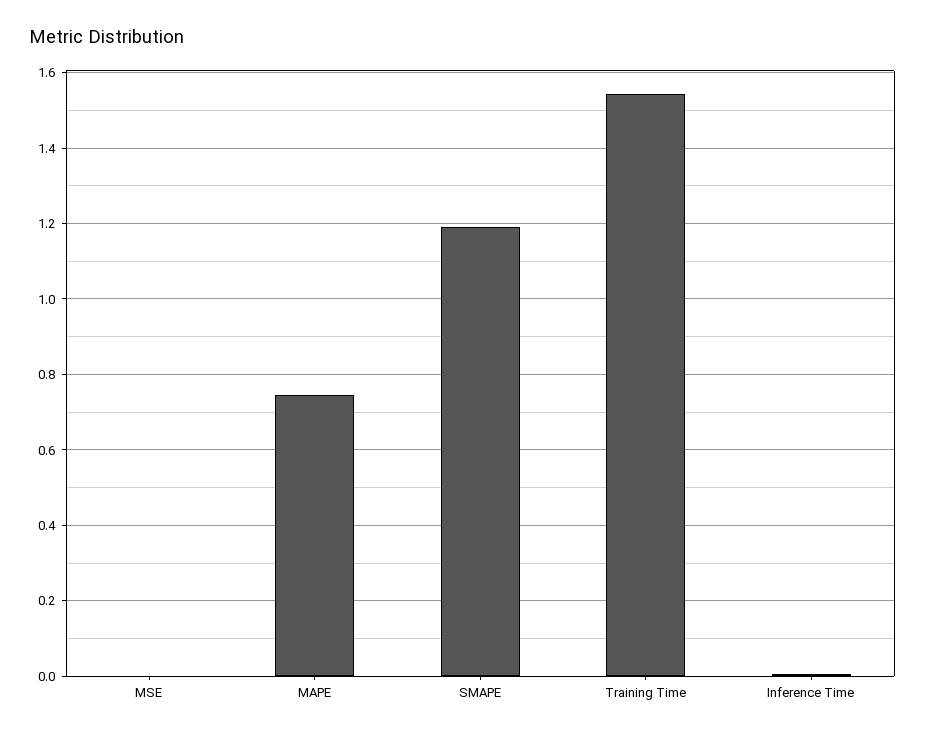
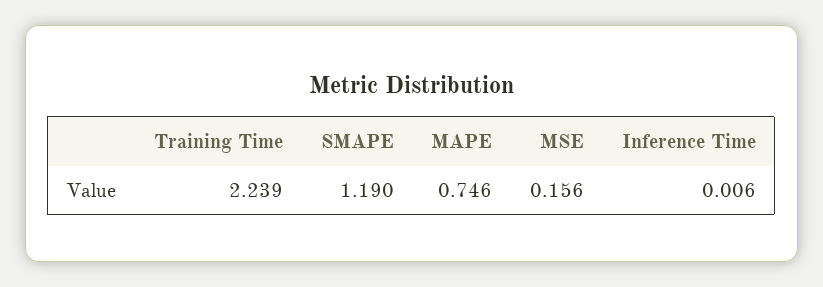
MSE: 0 -> 0.156
Training Time: 1.54 -> 2.239

